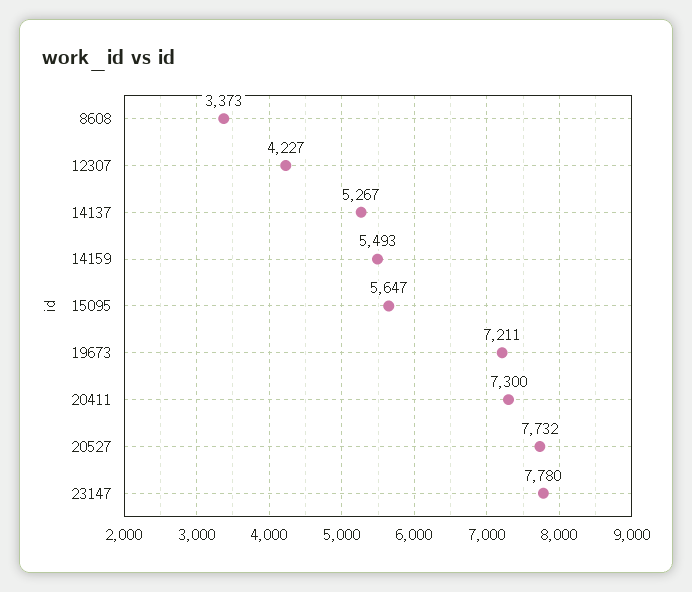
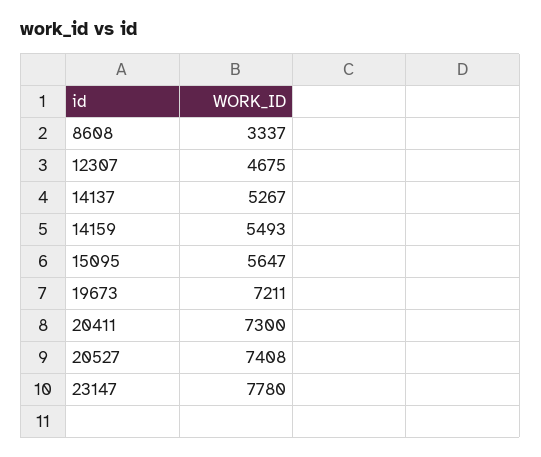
8608: 3373 -> 3337
12307: 4227 -> 4675
20527: 7732 -> 7408

